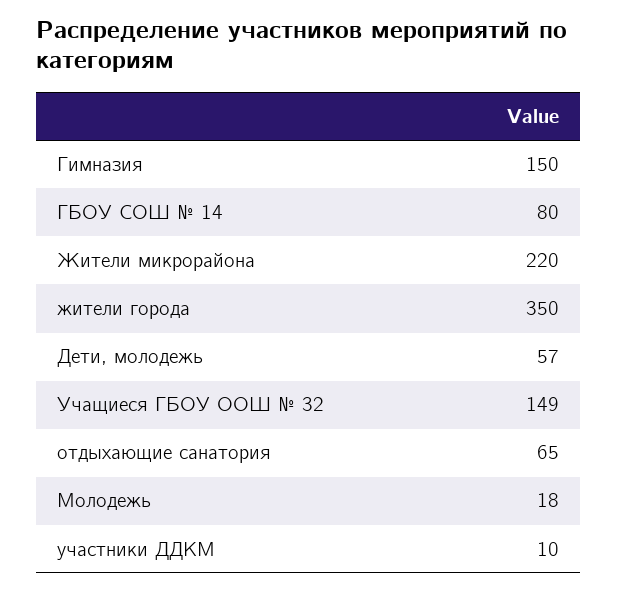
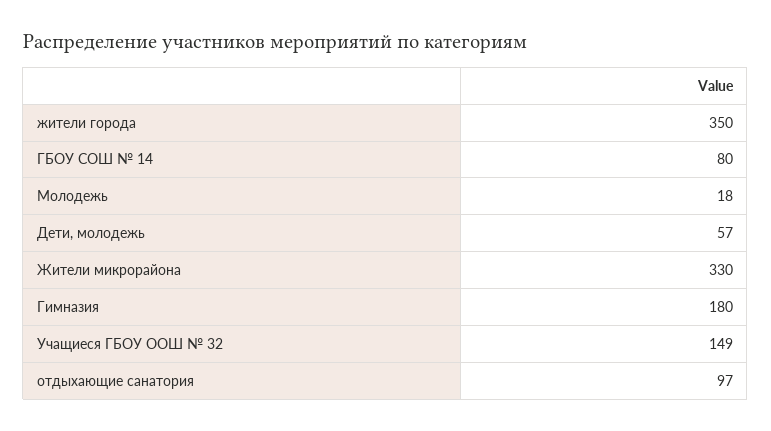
Гимназия: 150 -> 180
Жители микрорайона: 220 -> 330
отдыхающие санатория: 65 -> 97
участники ДДКМ: 10 -> none

